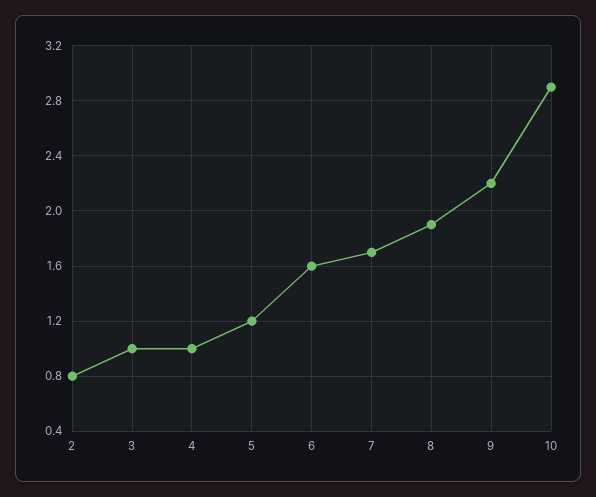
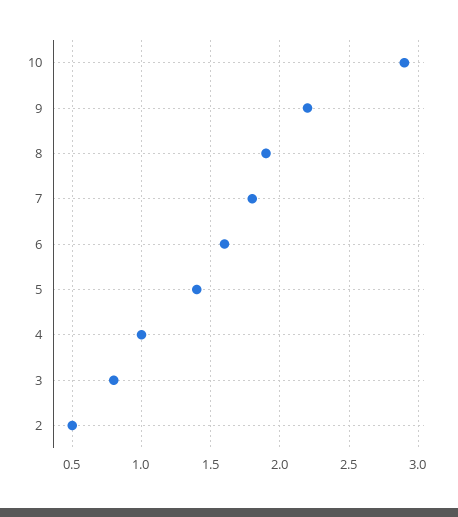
2: 0.8 -> 0.5
3: 1 -> 0.8
5: 1.2 -> 1.4
7: 1.7 -> 1.8

